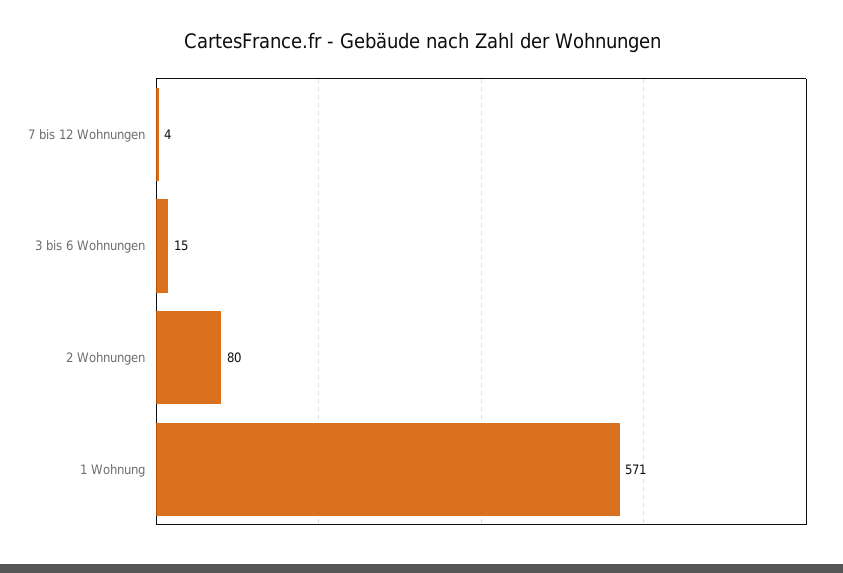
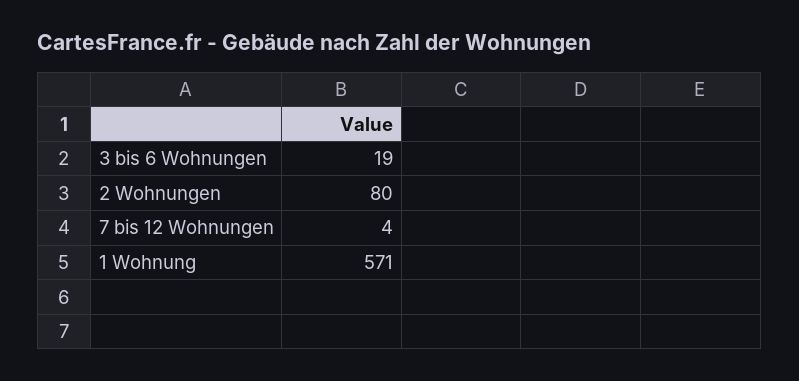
3 bis 6 Wohnungen: 15 -> 19

